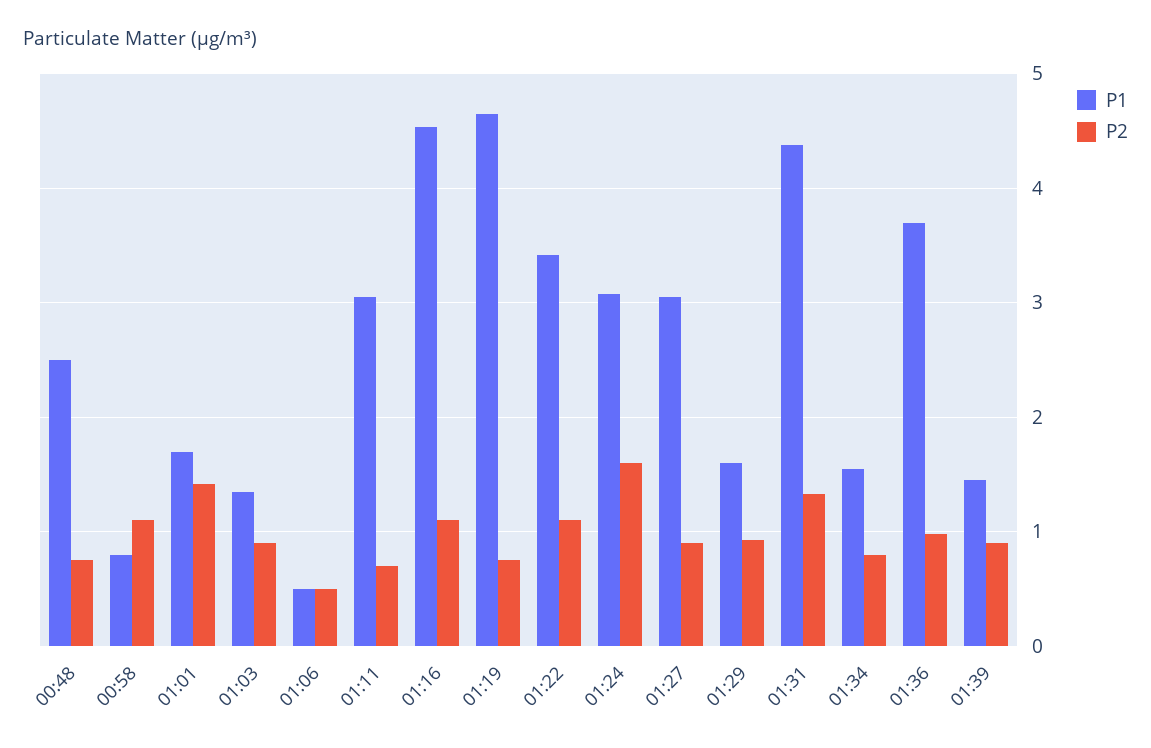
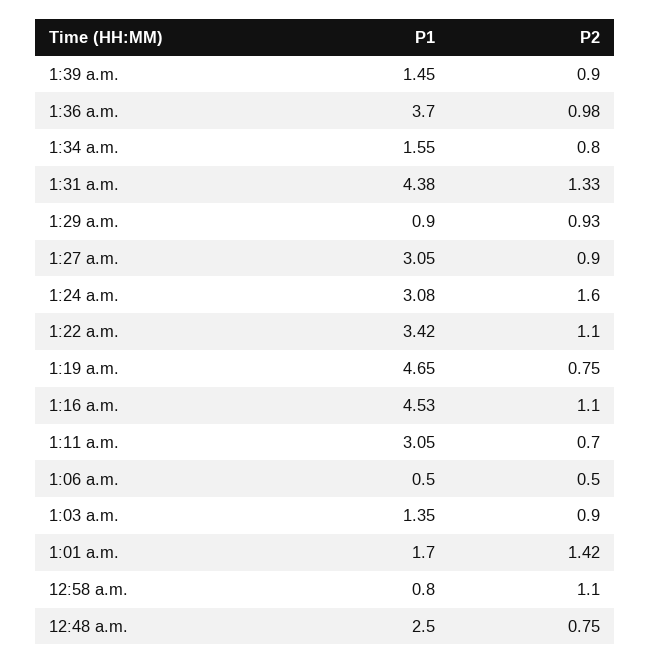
P1, 01:29: 1.6 -> 0.9

